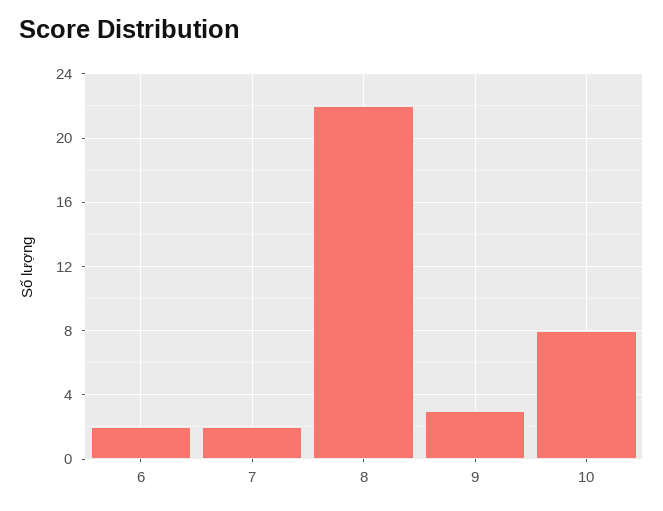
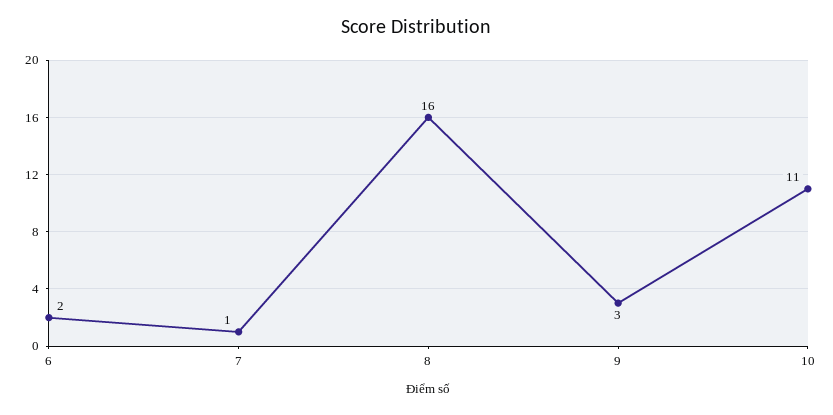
7: 2 -> 1
8: 22 -> 16
10: 8 -> 11

